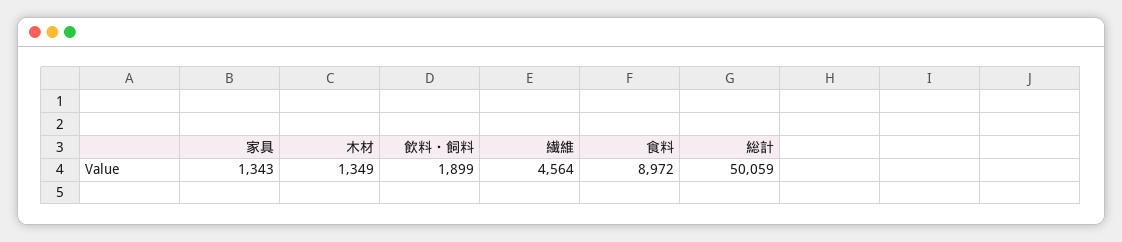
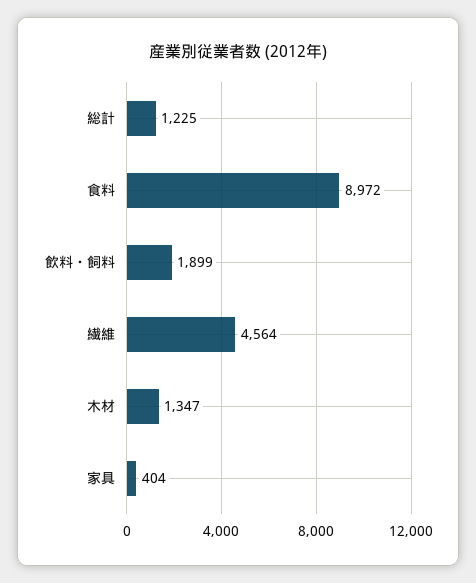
家具: 1343 -> 404
木材: 1349 -> 1347
総計: 50059 -> 1225

